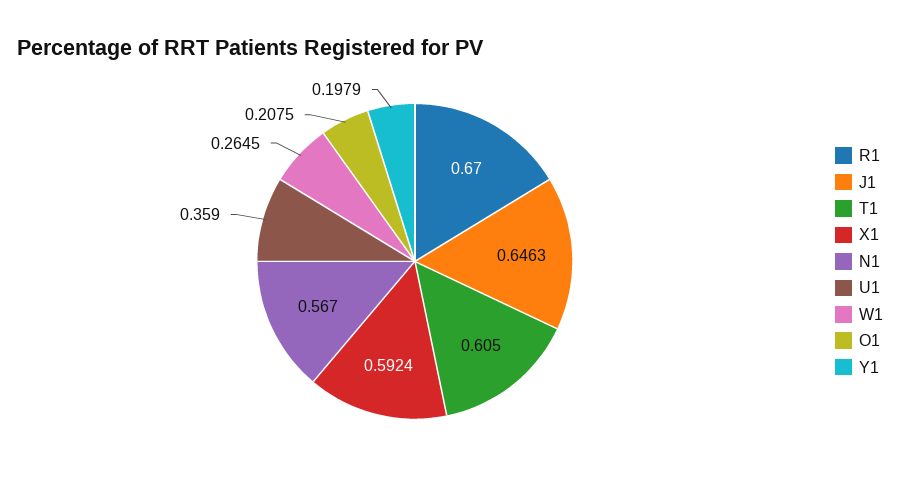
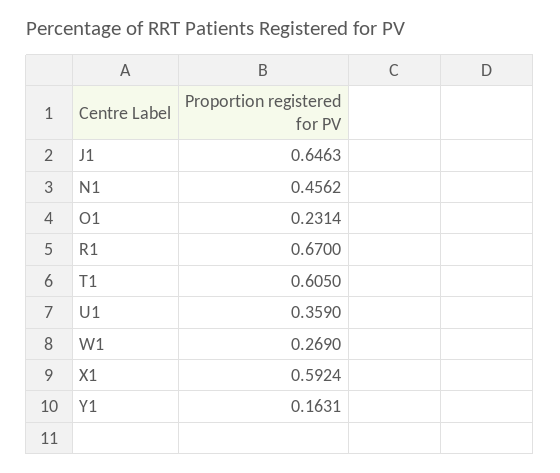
N1: 0.567 -> 0.4562
W1: 0.2645 -> 0.269
O1: 0.2075 -> 0.2314
Y1: 0.1979 -> 0.1631

